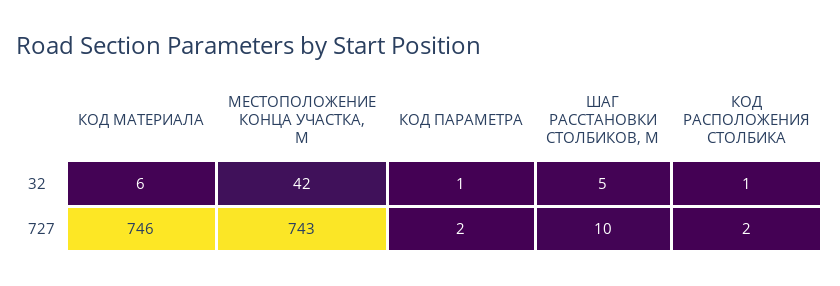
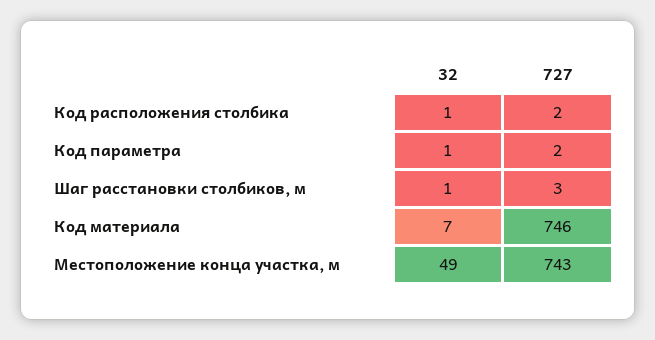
КОД МАТЕРИАЛА, 32: 6 -> 7
МЕСТОПОЛОЖЕНИЕ КОНЦА УЧАСТКА, М, 32: 42 -> 49
ШАГ РАССТАНОВКИ СТОЛБИКОВ, М, 32: 5 -> 1
ШАГ РАССТАНОВКИ СТОЛБИКОВ, М, 727: 10 -> 3

